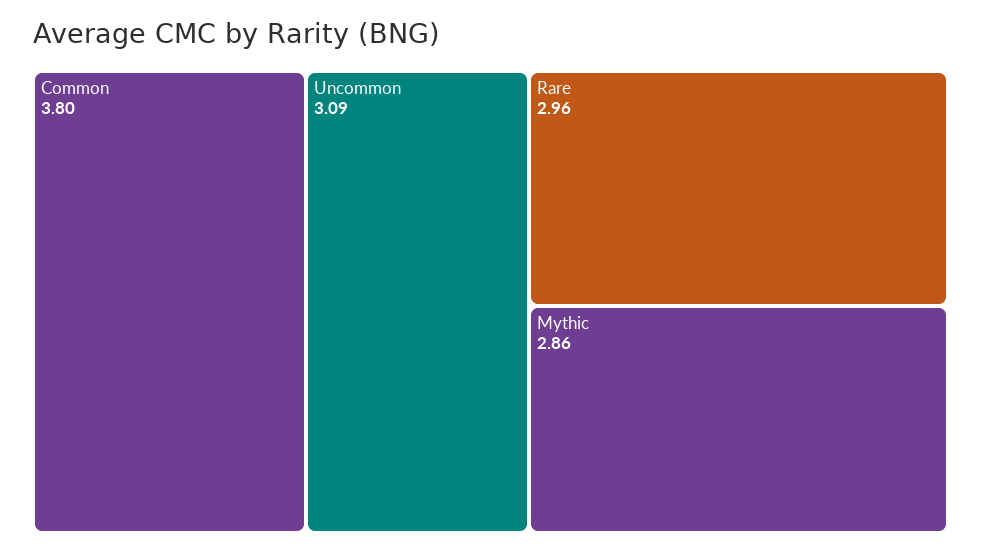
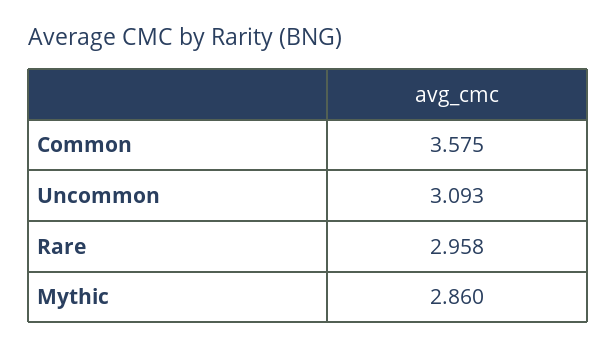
Common: 3.8 -> 3.575

